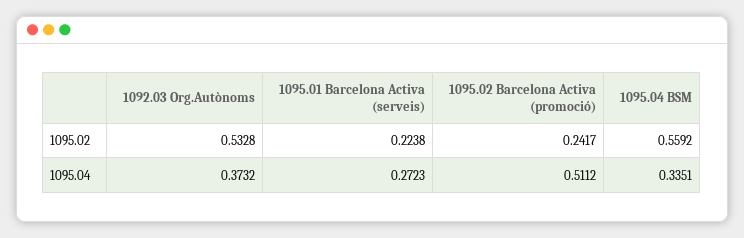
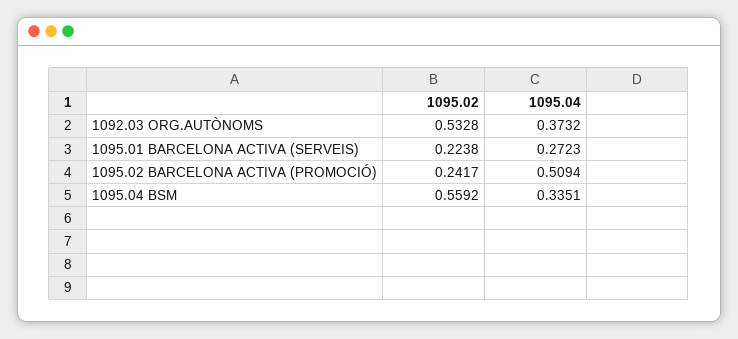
1095.02 Barcelona Activa (promoció), 1095.04: 0.5112 -> 0.5094

